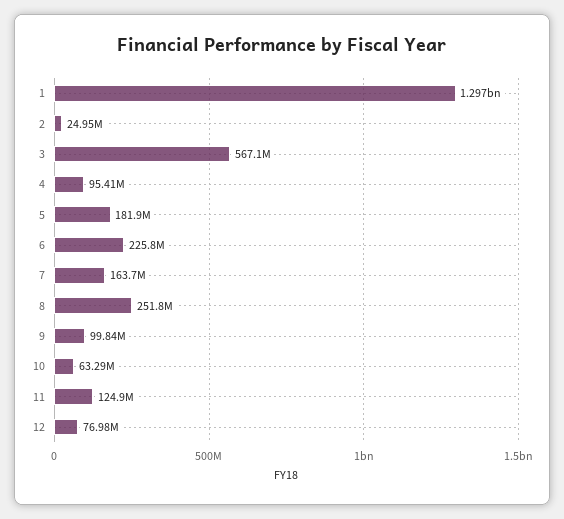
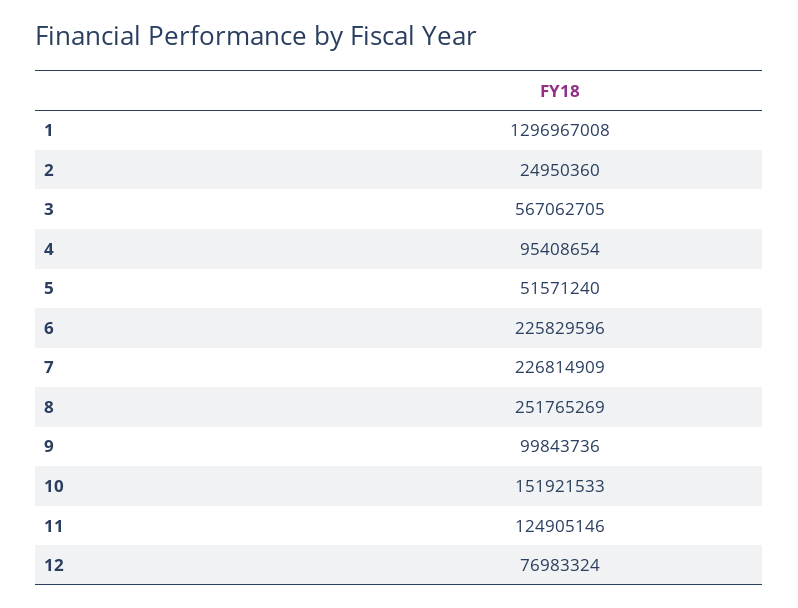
5: 181900000 -> 51571240
7: 163700000 -> 226814909
10: 63290000 -> 151921533

